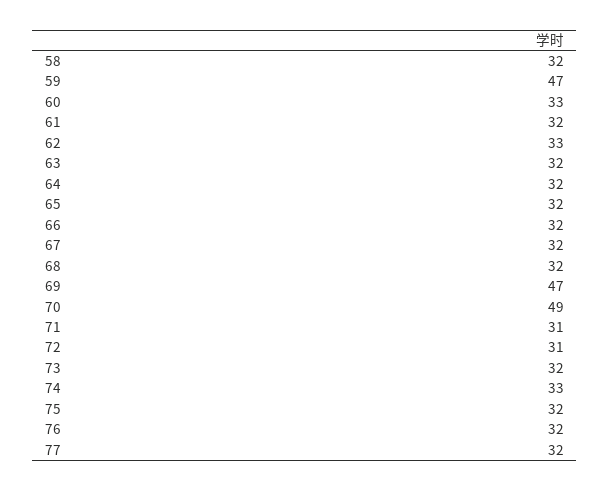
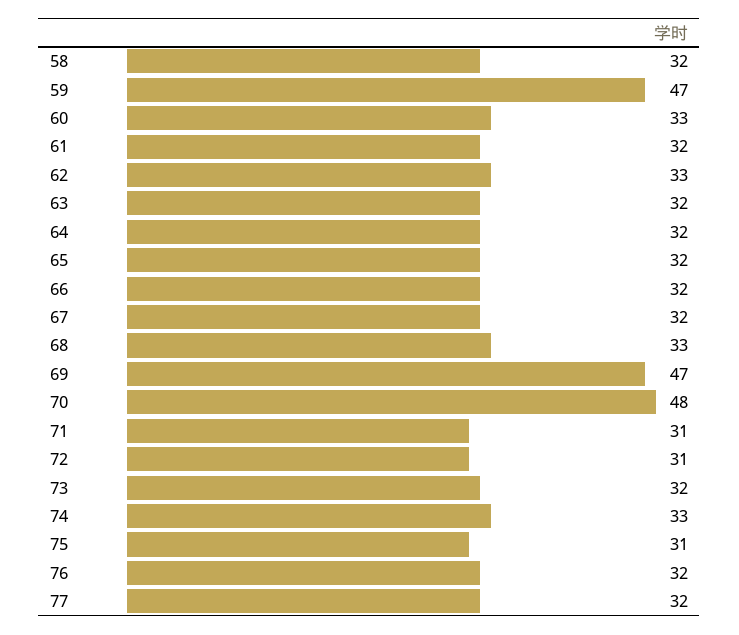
68: 32 -> 33
70: 49 -> 48
75: 32 -> 31

